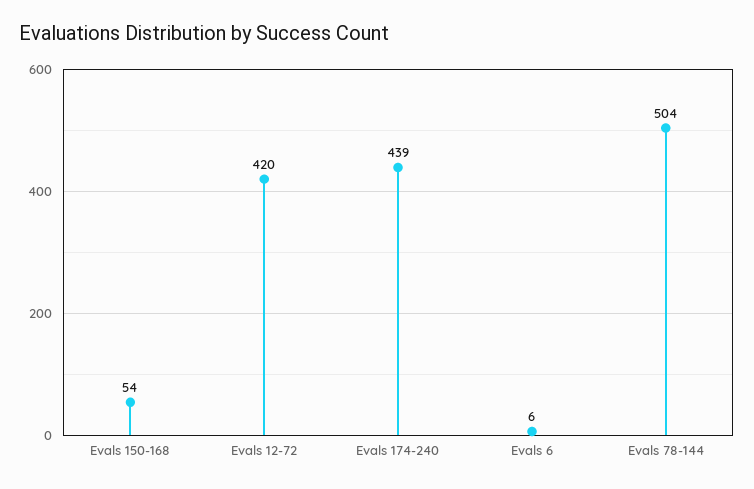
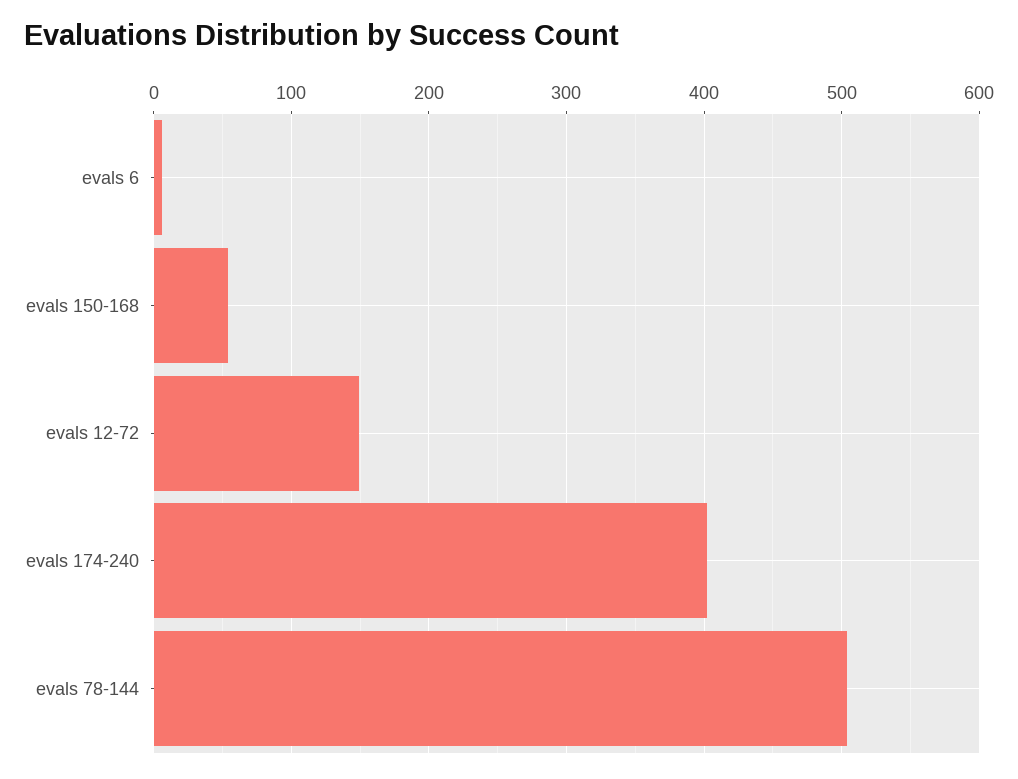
Evals 12-72: 420 -> 150
Evals 174-240: 439 -> 400

